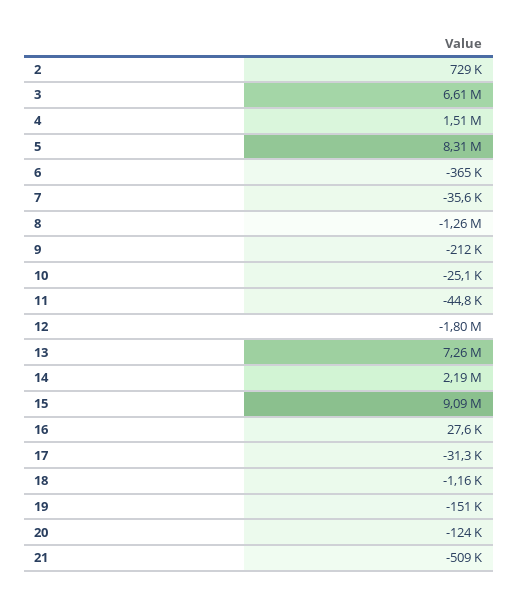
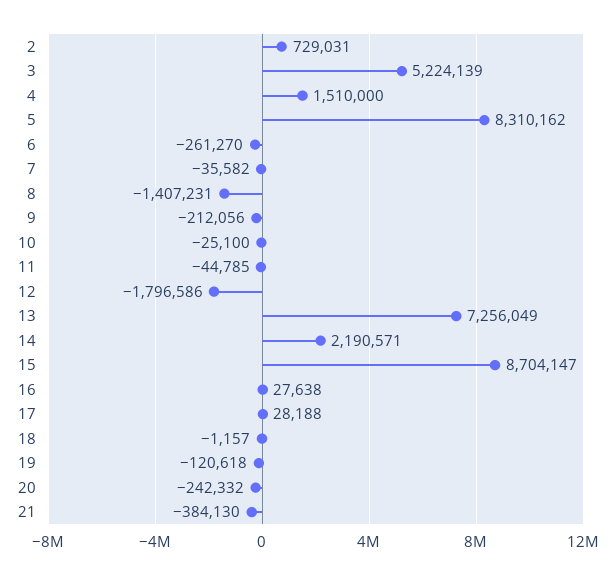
3: 6610000 -> 5224139
6: -365000 -> -261270
8: -1260000 -> -1407231
15: 9090000 -> 8704147
17: -31300 -> 28188
19: -151000 -> -120618
20: -124000 -> -242332
21: -509000 -> -384130

